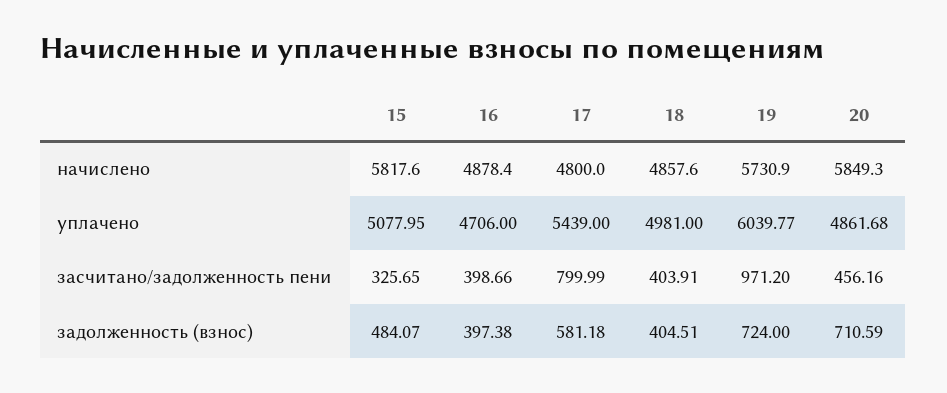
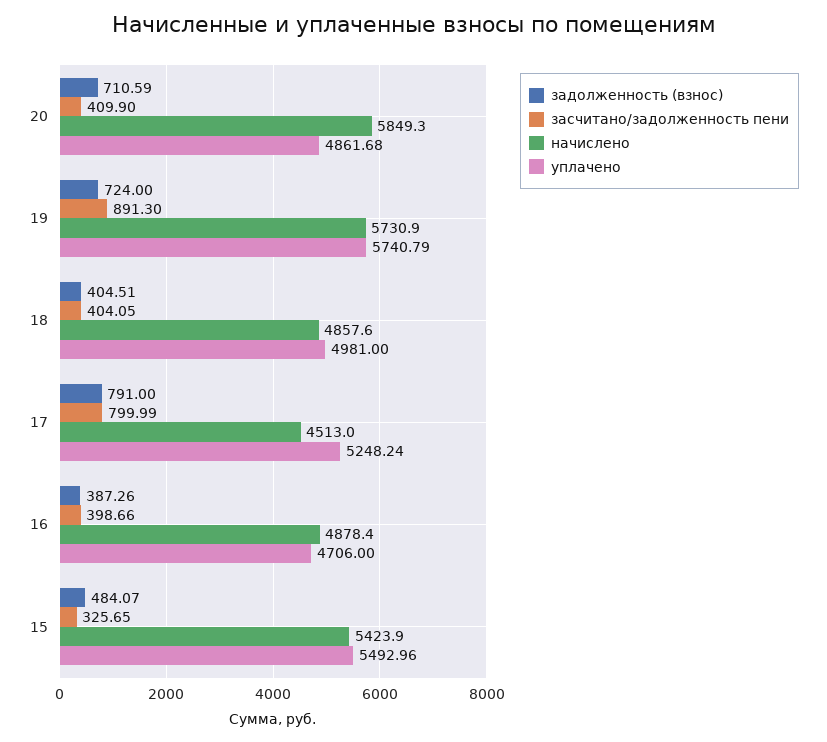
начислено, 15: 5817.6 -> 5423.9
начислено, 17: 4800 -> 4513
уплачено, 15: 5077.95 -> 5492.96
уплачено, 17: 5439 -> 5248.24
уплачено, 19: 6039.77 -> 5740.79
засчитано/задолженность пени, 18: 403.91 -> 404.05
засчитано/задолженность пени, 19: 971.2 -> 891.3
засчитано/задолженность пени, 20: 456.16 -> 409.9
задолженность (взнос), 16: 397.38 -> 387.26
задолженность (взнос), 17: 581.18 -> 791

